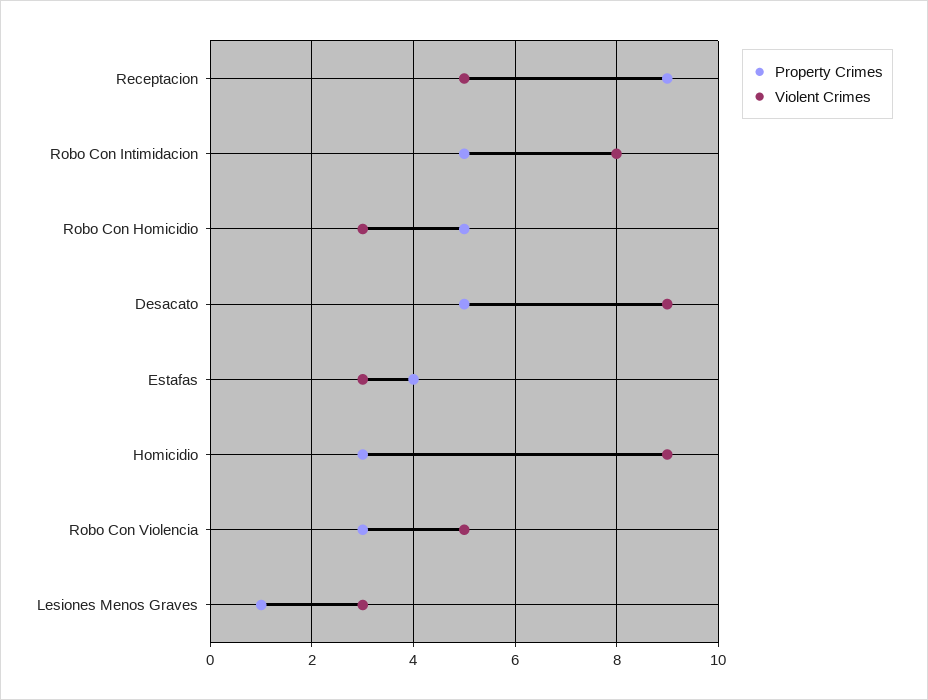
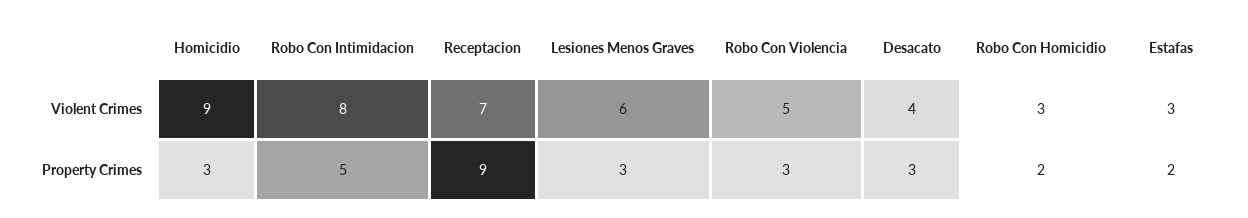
Violent Crimes, Receptacion: 5 -> 7
Property Crimes, Robo Con Homicidio: 5 -> 2
Property Crimes, Desacato: 5 -> 3
Violent Crimes, Desacato: 9 -> 4
Property Crimes, Estafas: 4 -> 2
Property Crimes, Lesiones Menos Graves: 1 -> 3
Violent Crimes, Lesiones Menos Graves: 3 -> 6

